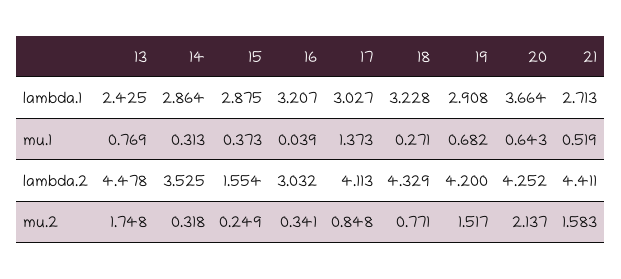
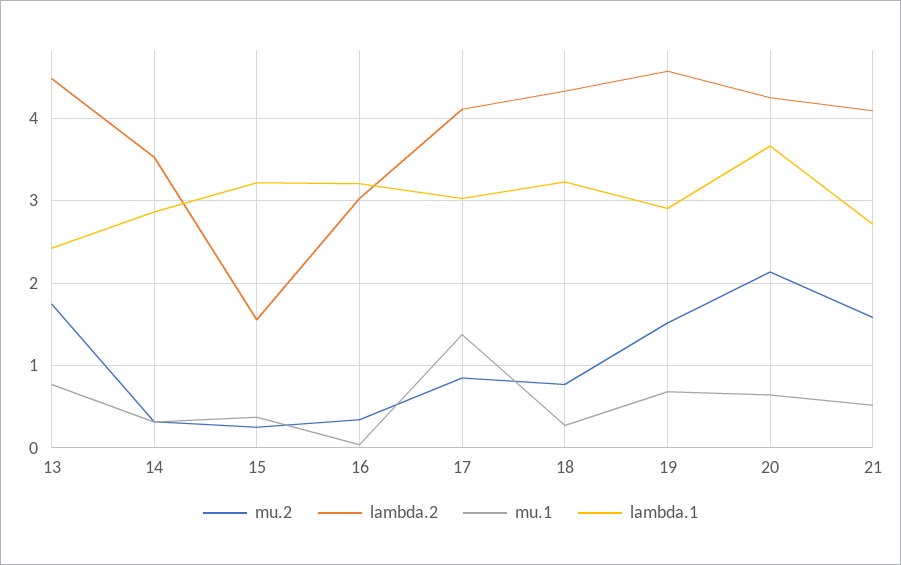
lambda.1, 15: 2.875 -> 3.2
lambda.2, 19: 4.2 -> 4.6
lambda.2, 21: 4.411 -> 4.1

